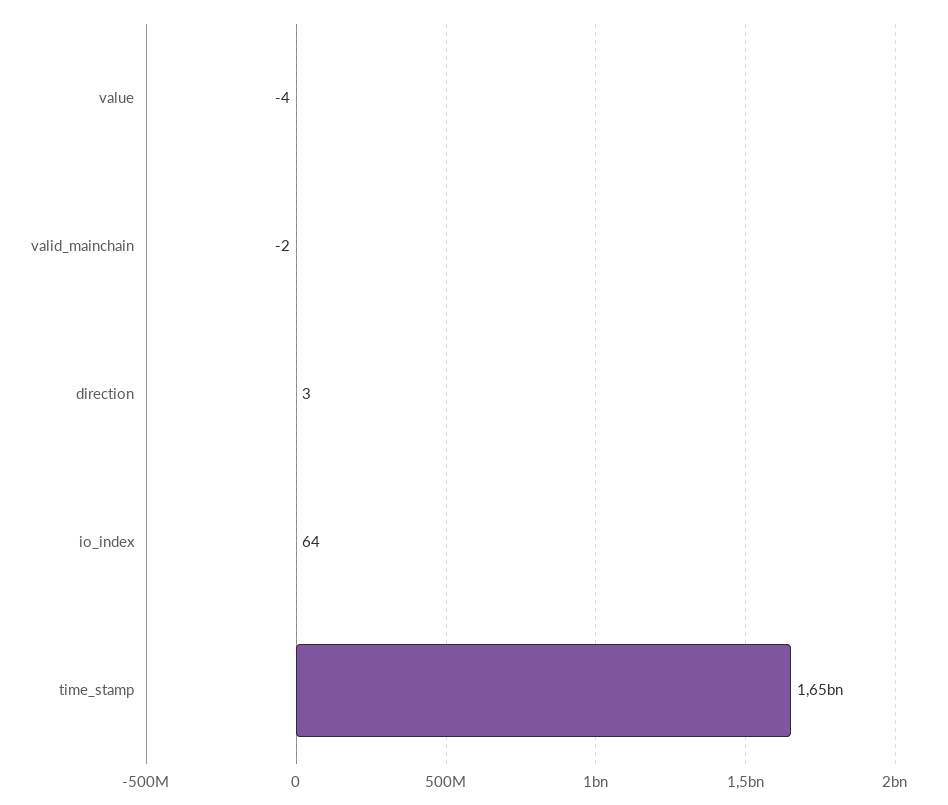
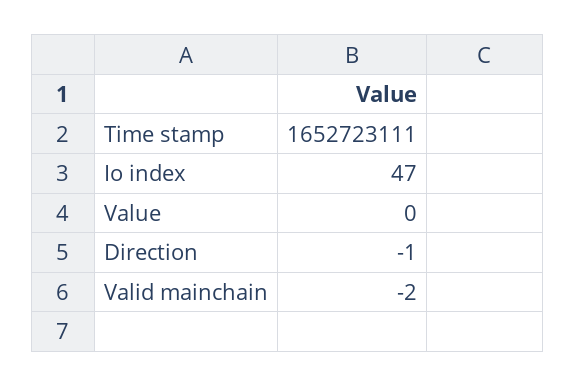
value: -4 -> 0
direction: 3 -> -1
io_index: 64 -> 47

